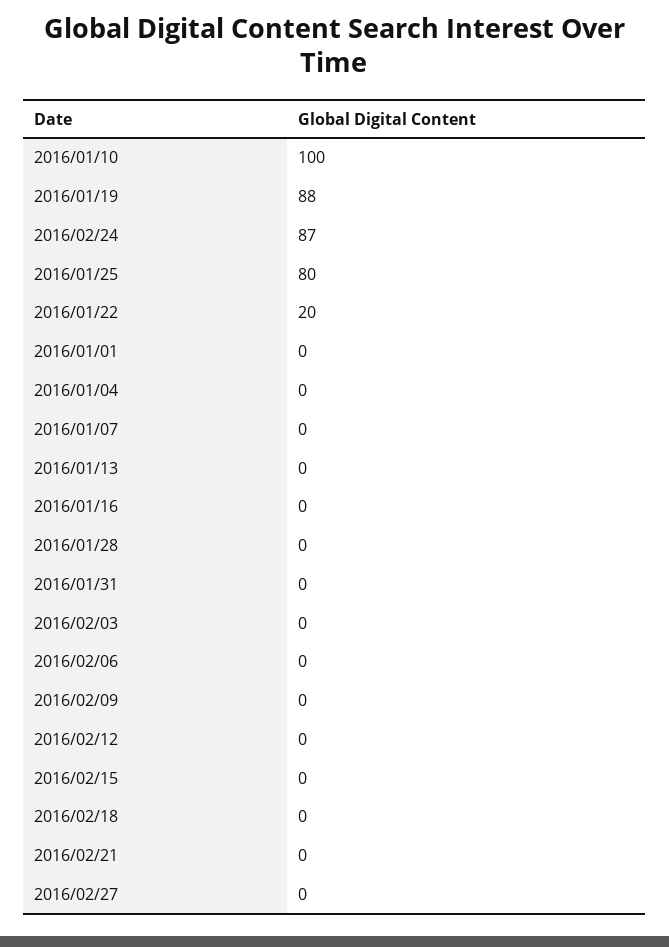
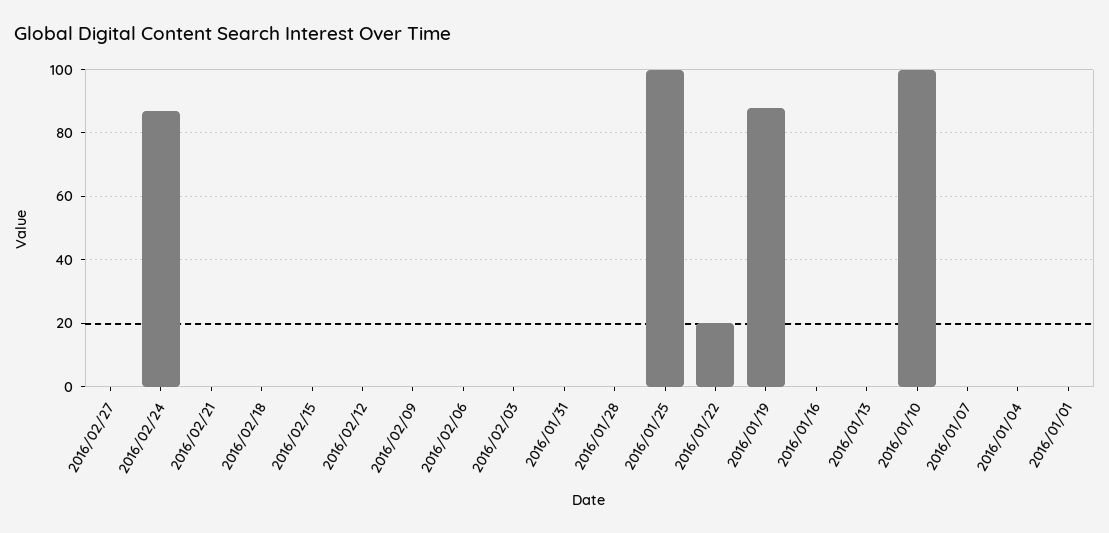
2016/01/25: 80 -> 100

